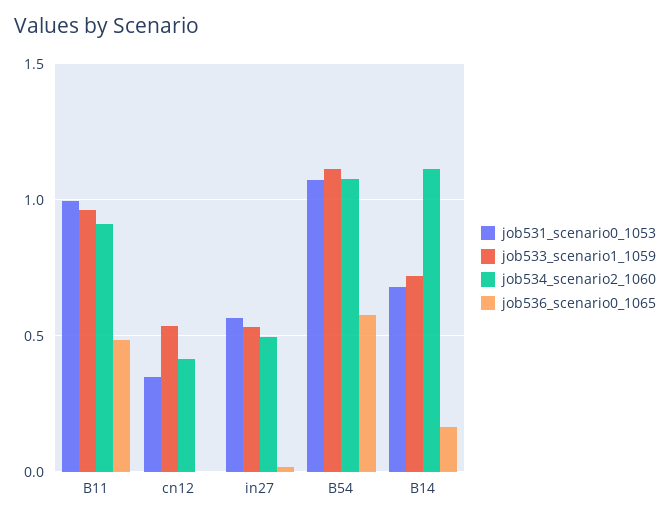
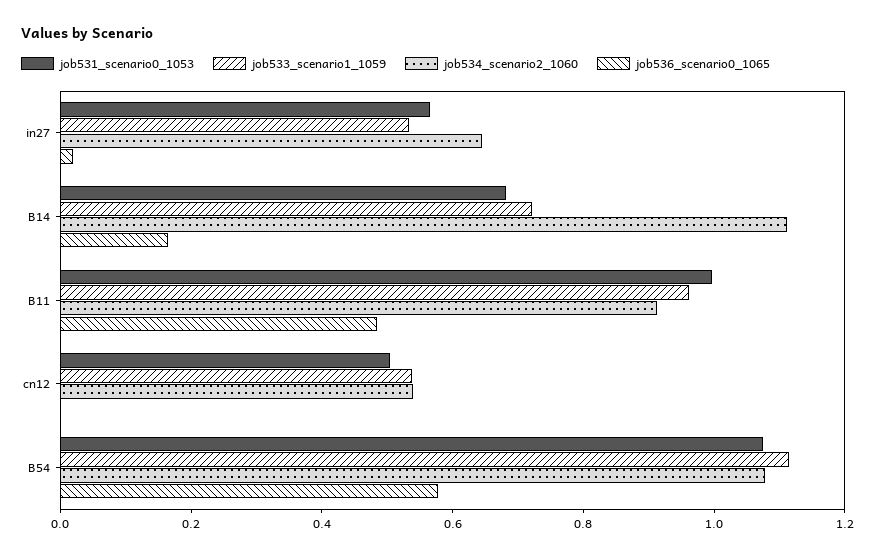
job531_scenario0_1053, cn12: 0.35 -> 0.5
job534_scenario2_1060, cn12: 0.4 -> 0.55
job534_scenario2_1060, in27: 0.5 -> 0.65

